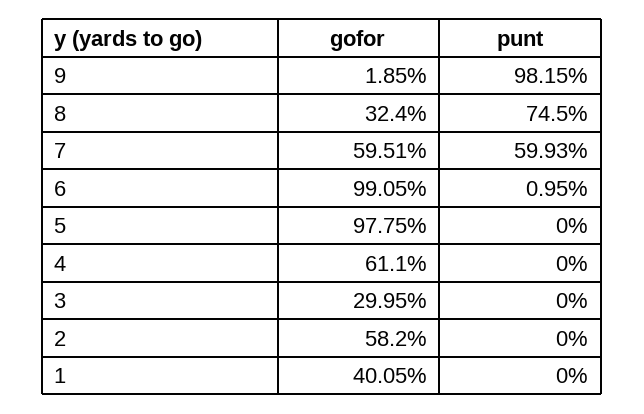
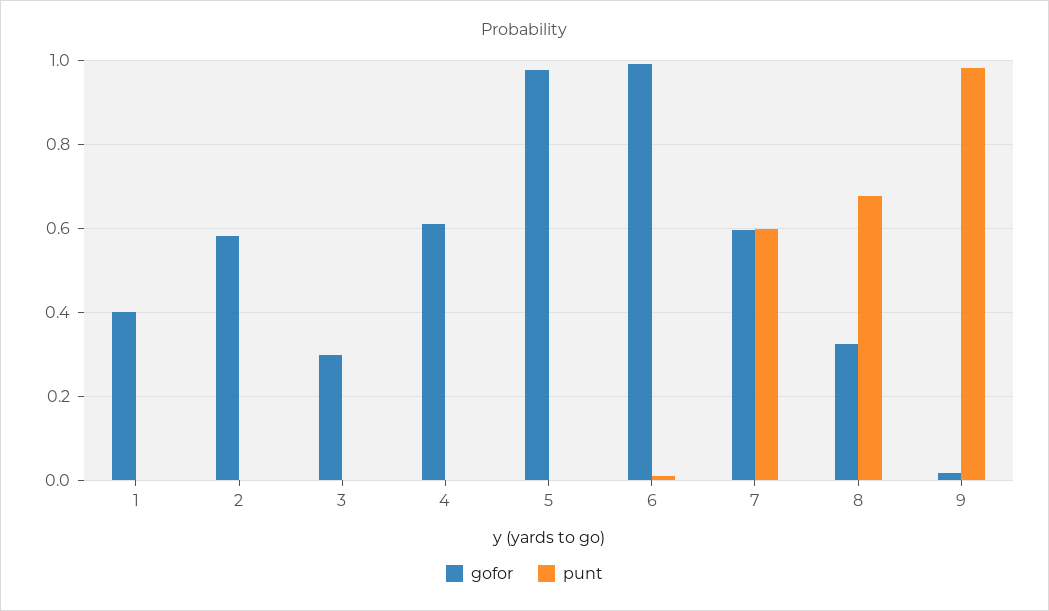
punt, 8: 0.745 -> 0.68

